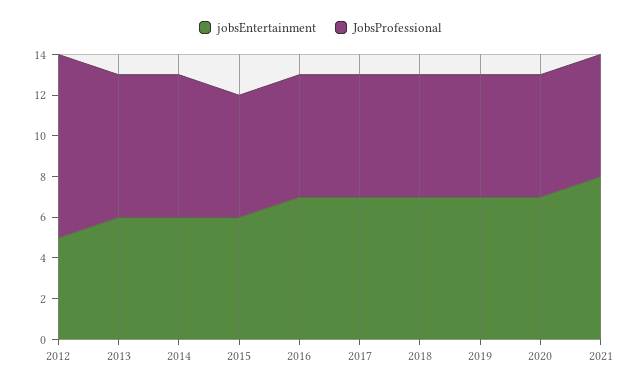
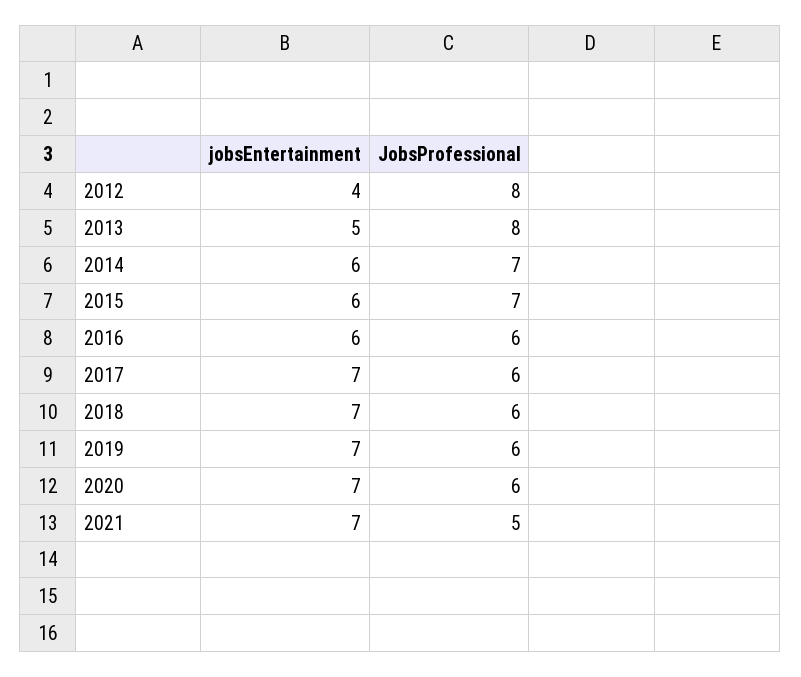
jobsEntertainment, 2012: 5 -> 4
JobsProfessional, 2012: 9 -> 8
jobsEntertainment, 2013: 6 -> 5
JobsProfessional, 2013: 7 -> 8
JobsProfessional, 2015: 6 -> 7
jobsEntertainment, 2016: 7 -> 6
jobsEntertainment, 2021: 8 -> 7
JobsProfessional, 2021: 6 -> 5

